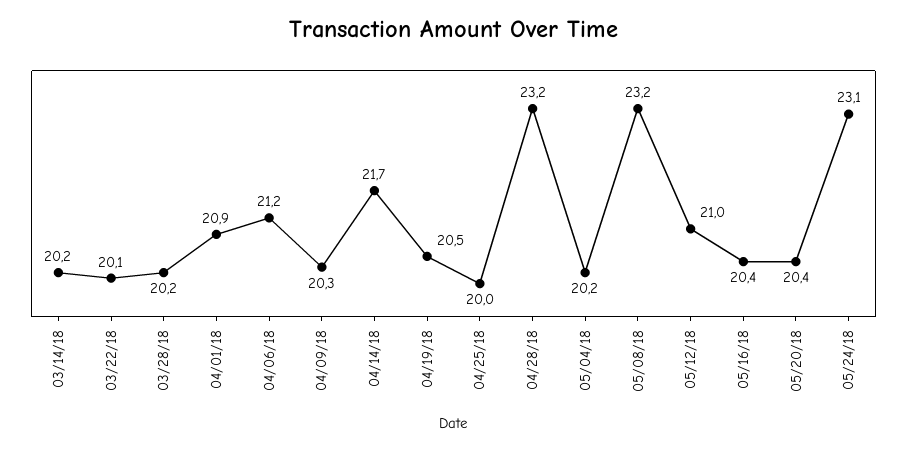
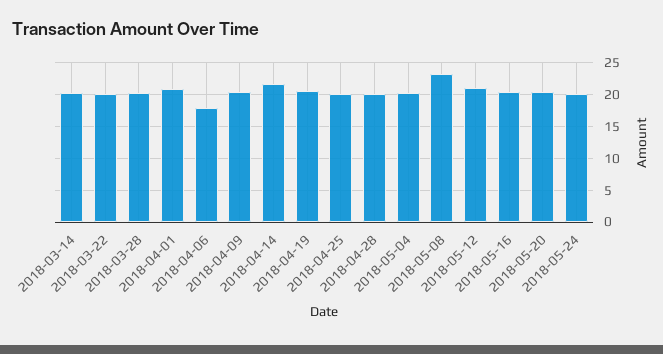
04/06/18: 21.2 -> 18
04/28/18: 23.2 -> 20
05/24/18: 23.1 -> 20

